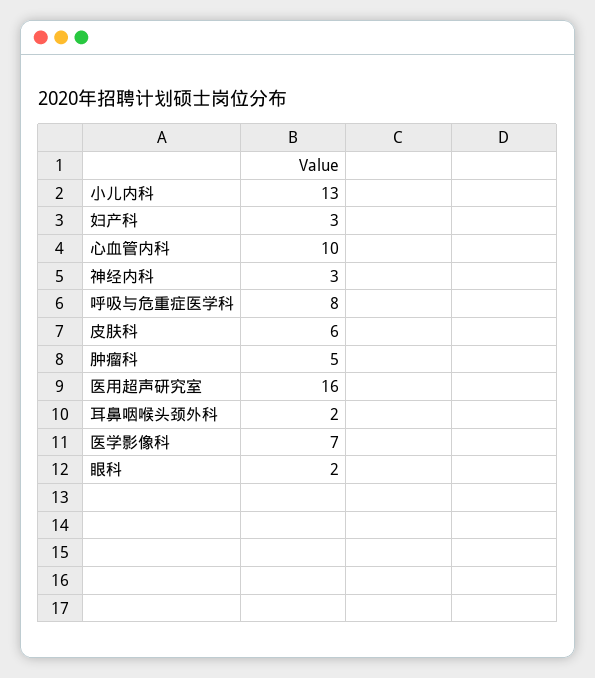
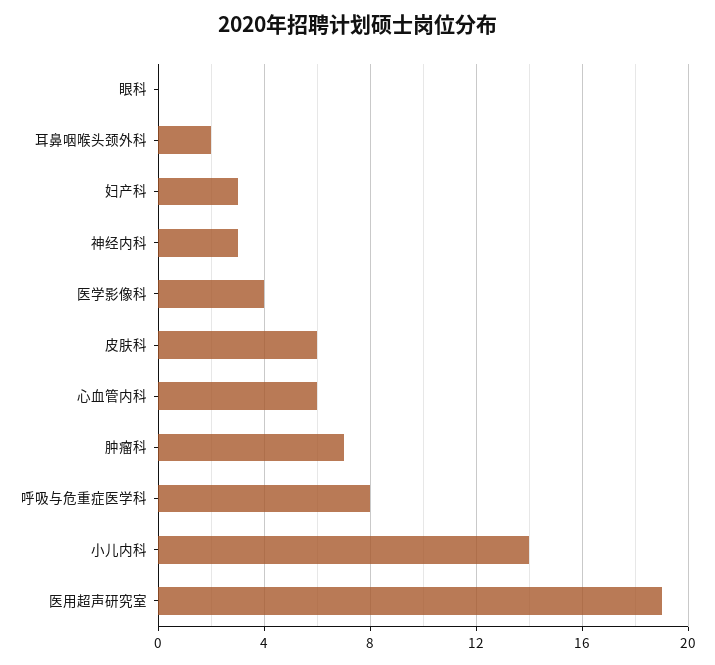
小儿内科: 13 -> 14
心血管内科: 10 -> 6
肿瘤科: 5 -> 7
医用超声研究室: 16 -> 19
医学影像科: 7 -> 4
眼科: 2 -> 0

